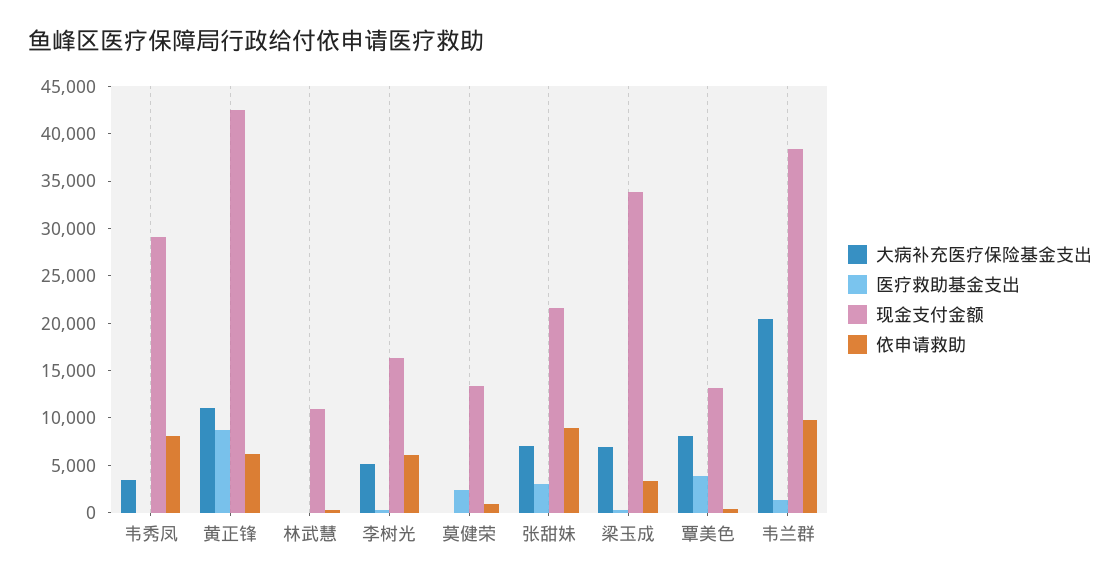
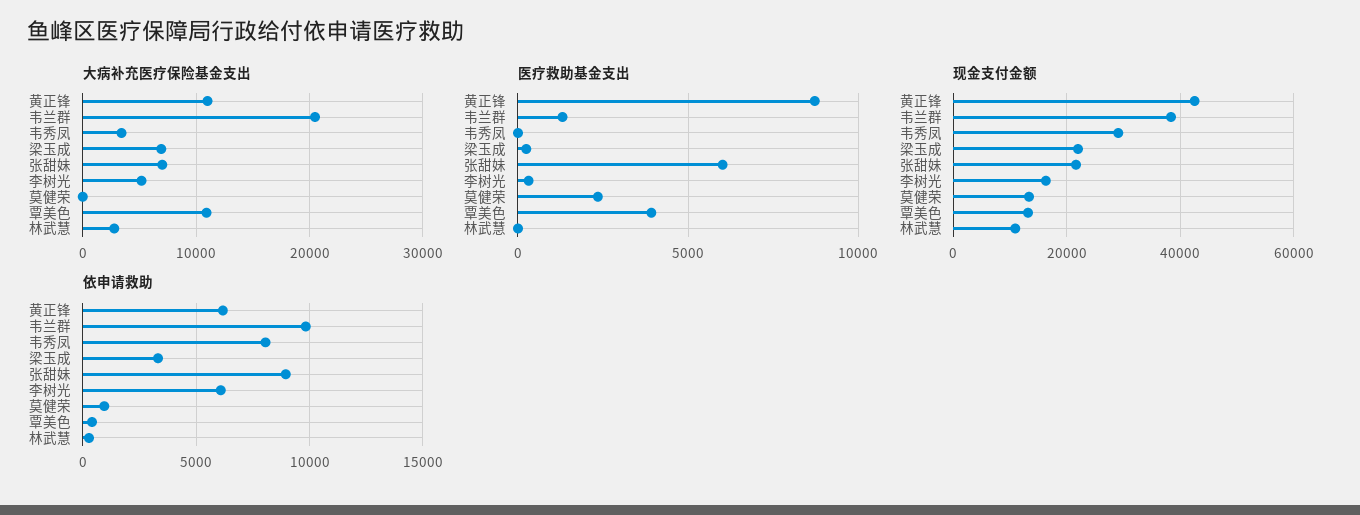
大病补充医疗保险基金支出, 林武慧: 0 -> 3000
医疗救助基金支出, 张甜妹: 3000 -> 6000
现金支付金额, 梁玉成: 34000 -> 22000
大病补充医疗保险基金支出, 覃美色: 8000 -> 11000

